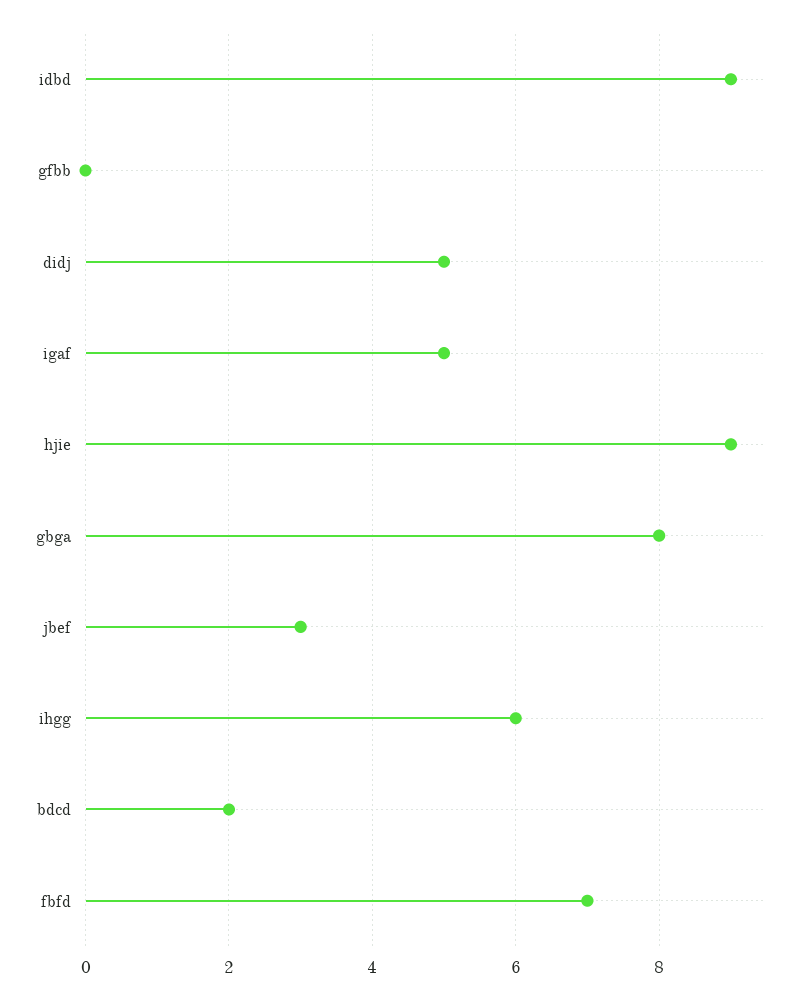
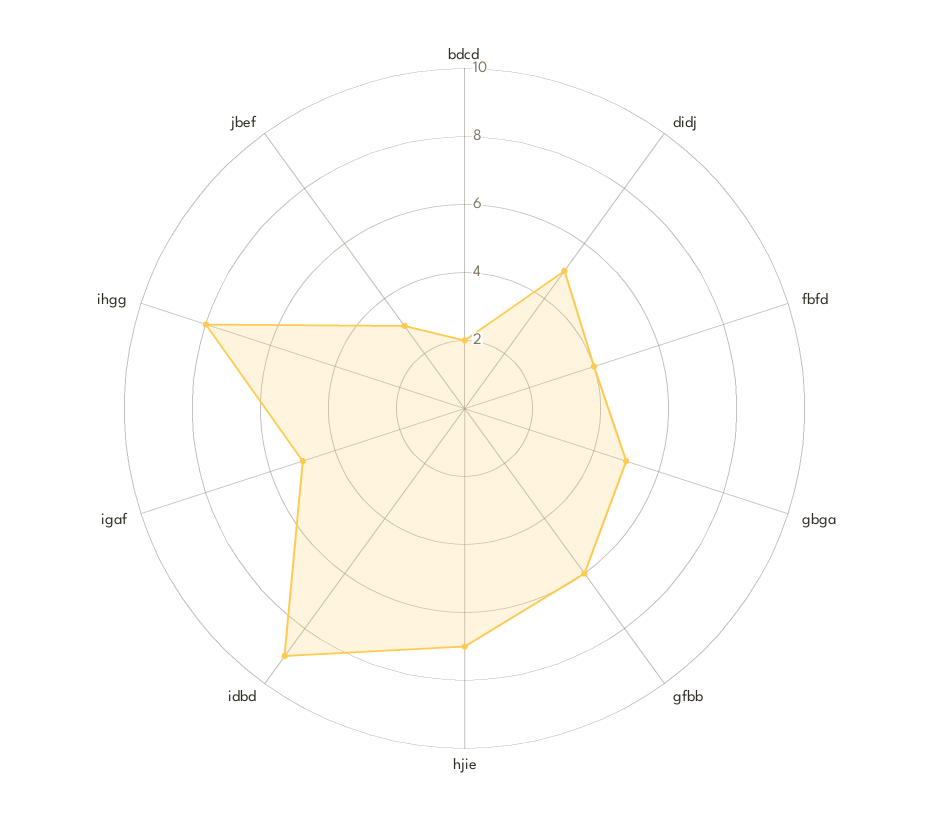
gfbb: 0 -> 6
hjie: 9 -> 7
gbga: 8 -> 5
ihgg: 6 -> 8
fbfd: 7 -> 4

